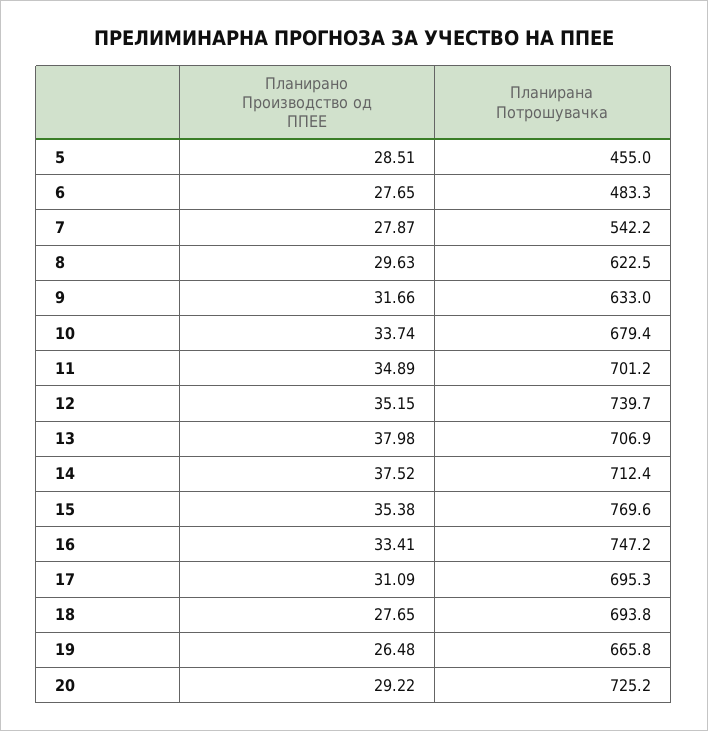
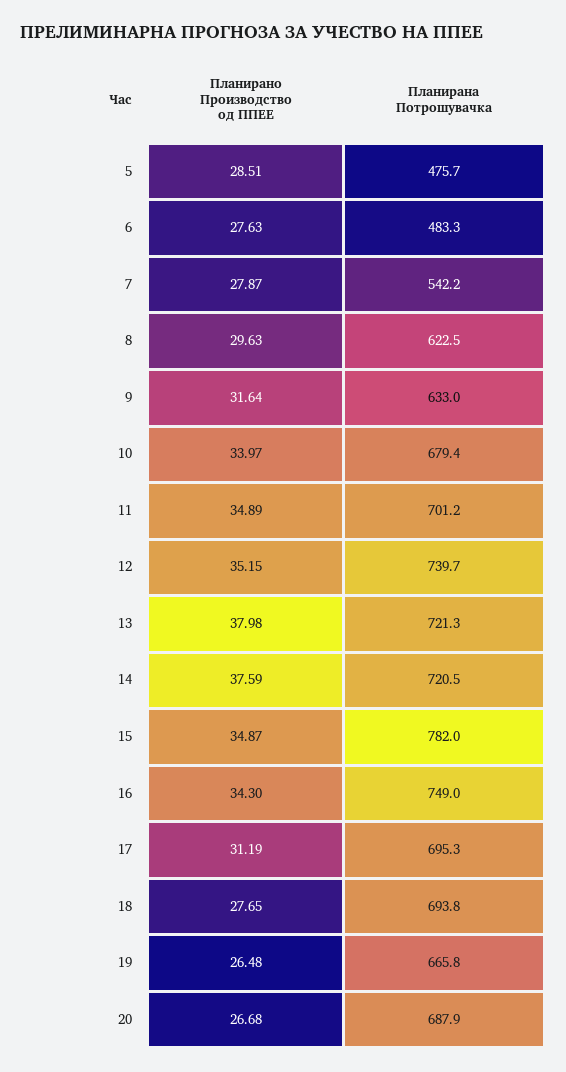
Планирана Потрошувачка, 5: 455 -> 475.7
Планирано Производство од ППЕЕ, 6: 27.65 -> 27.63
Планирано Производство од ППЕЕ, 9: 31.66 -> 31.64
Планирано Производство од ППЕЕ, 10: 33.74 -> 33.97
Планирана Потрошувачка, 13: 706.9 -> 721.3
Планирано Производство од ППЕЕ, 14: 37.52 -> 37.59
Планирана Потрошувачка, 14: 712.4 -> 720.5
Планирано Производство од ППЕЕ, 15: 35.38 -> 34.87
Планирана Потрошувачка, 15: 769.6 -> 782
Планирано Производство од ППЕЕ, 16: 33.41 -> 34.3
Планирана Потрошувачка, 16: 747.2 -> 749
Планирано Производство од ППЕЕ, 17: 31.09 -> 31.19
Планирано Производство од ППЕЕ, 20: 29.22 -> 26.68
Планирана Потрошувачка, 20: 725.2 -> 687.9

